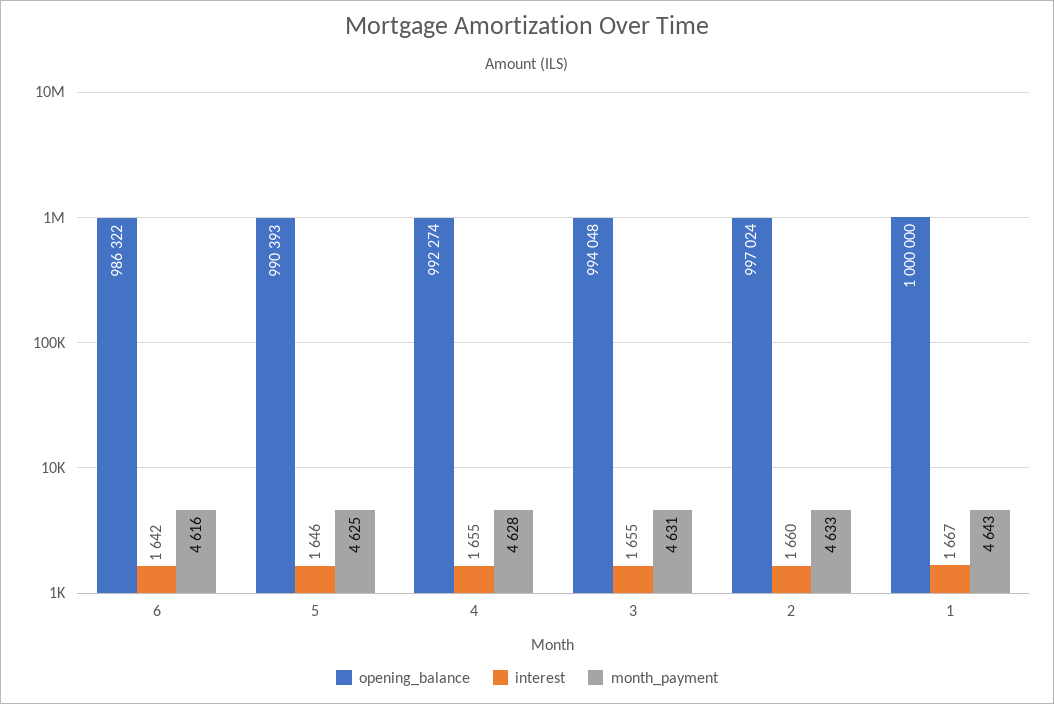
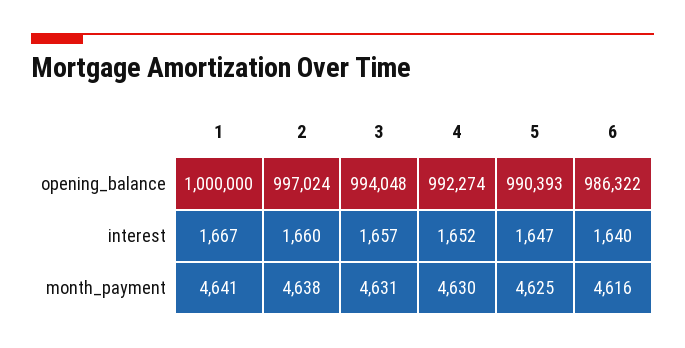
interest, 6: 1642 -> 1640
interest, 5: 1646 -> 1647
interest, 4: 1655 -> 1652
month_payment, 4: 4628 -> 4630
interest, 3: 1655 -> 1657
month_payment, 2: 4633 -> 4638
month_payment, 1: 4643 -> 4641

